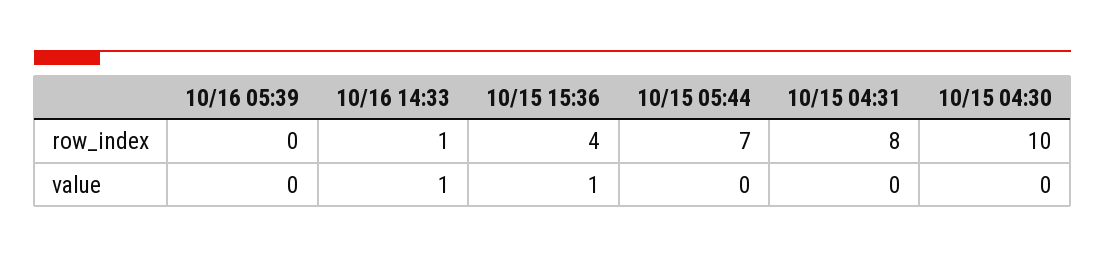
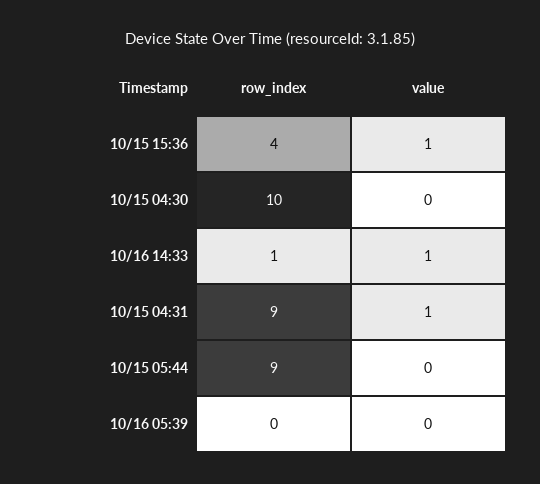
10/15 05:44, row_index: 7 -> 9
10/15 04:31, row_index: 8 -> 9
10/15 04:31, value: 0 -> 1

